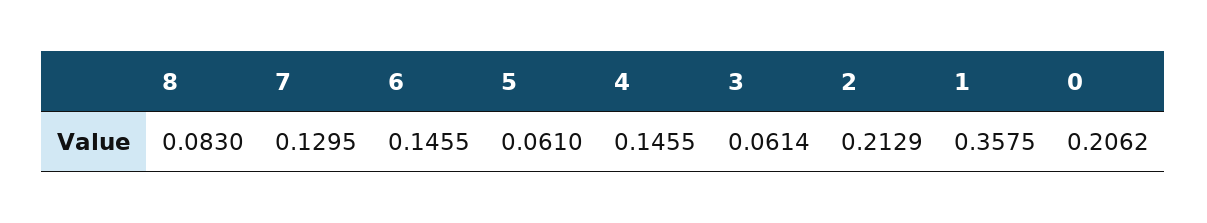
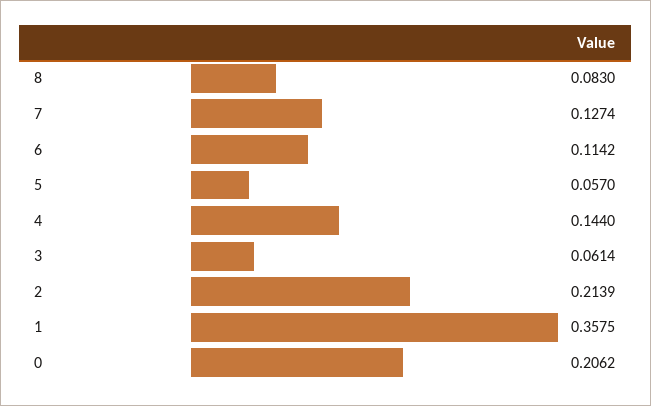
7: 0.1295 -> 0.1274
6: 0.1455 -> 0.1142
5: 0.061 -> 0.057
4: 0.1455 -> 0.144
2: 0.2129 -> 0.2139

